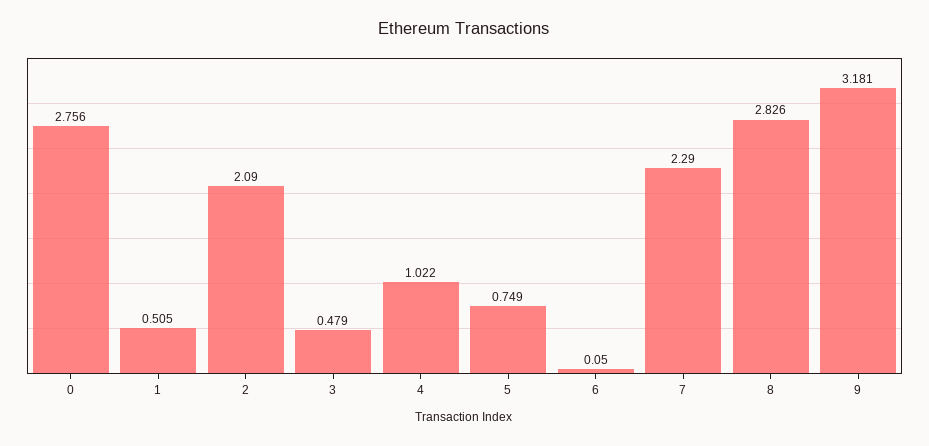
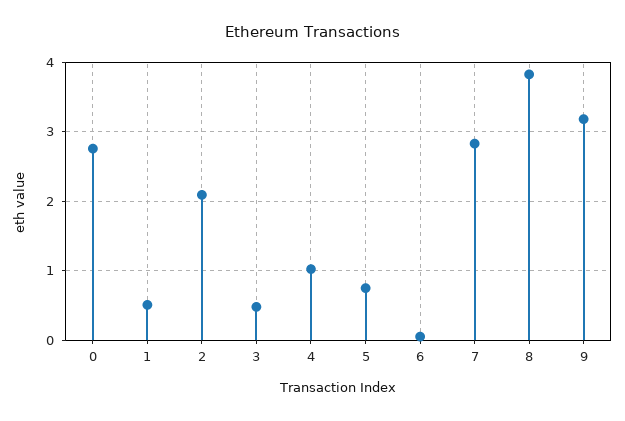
7: 2.29 -> 2.8
8: 2.826 -> 3.8

